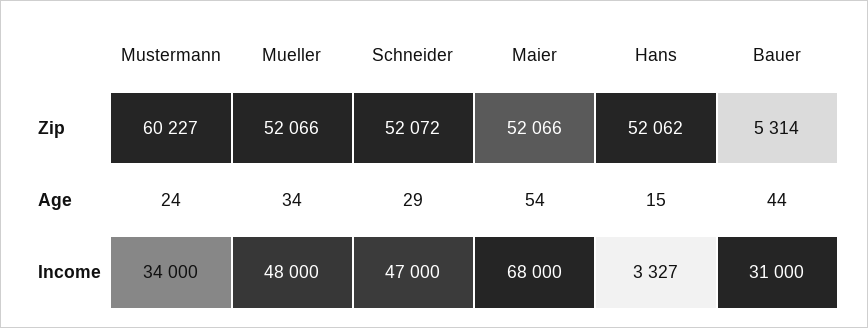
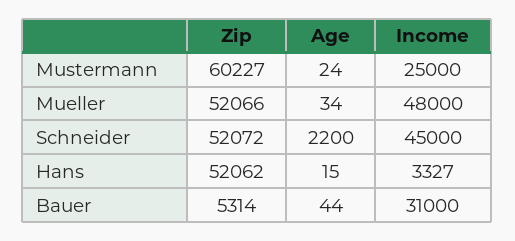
Maier, Zip: 52066 -> none
Schneider, Age: 29 -> 2200
Maier, Age: 54 -> none
Mustermann, Income: 34000 -> 25000
Schneider, Income: 47000 -> 45000
Maier, Income: 68000 -> none

